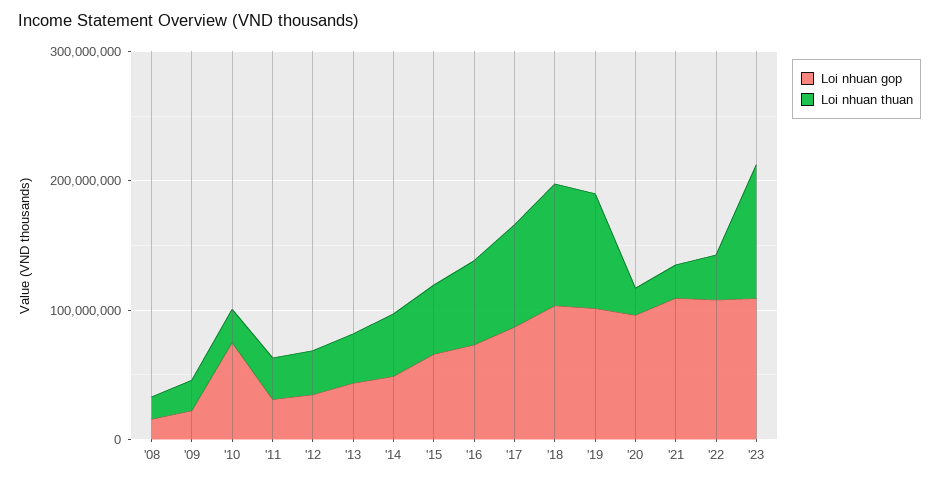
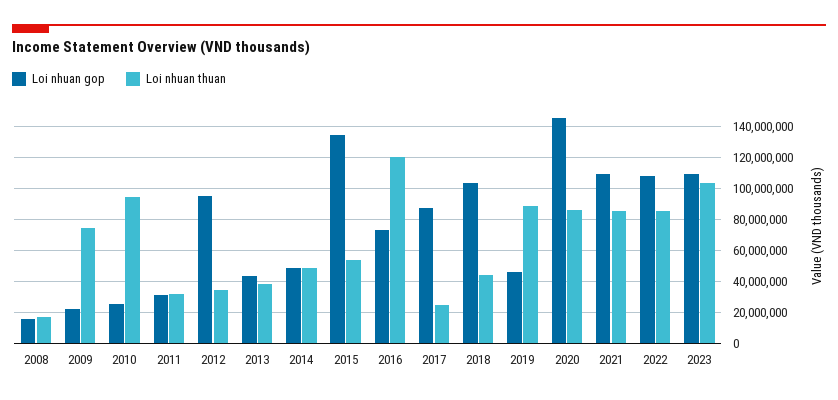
Loi nhuan thuan, '09: 20000000 -> 75000000
Loi nhuan gop, '10: 80000000 -> 25000000
Loi nhuan thuan, '10: 20000000 -> 95000000
Loi nhuan gop, '12: 40000000 -> 95000000
Loi nhuan gop, '15: 60000000 -> 135000000
Loi nhuan thuan, '16: 60000000 -> 120000000
Loi nhuan thuan, '17: 80000000 -> 25000000
Loi nhuan thuan, '18: 100000000 -> 45000000
Loi nhuan gop, '19: 100000000 -> 45000000
Loi nhuan gop, '20: 100000000 -> 145000000
Loi nhuan thuan, '20: 20000000 -> 85000000
Loi nhuan thuan, '21: 20000000 -> 85000000
Loi nhuan thuan, '22: 40000000 -> 85000000

